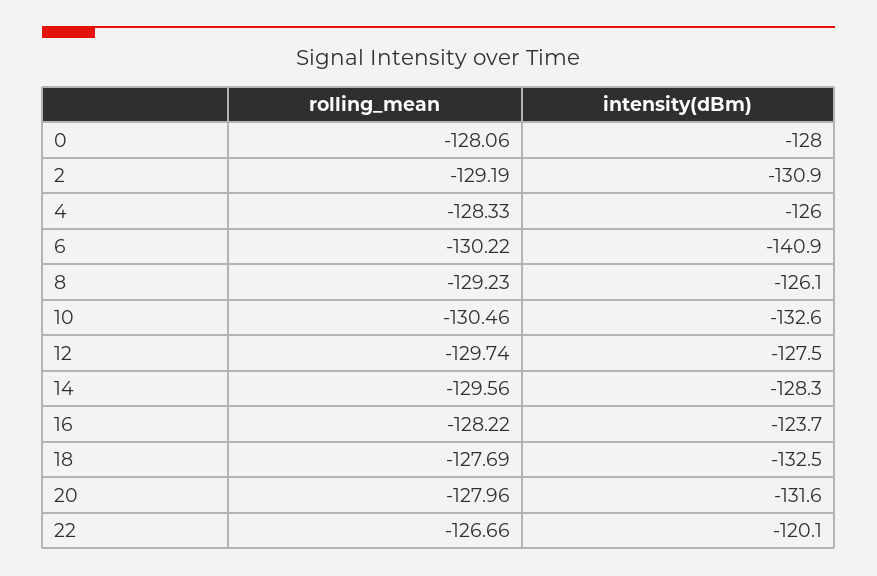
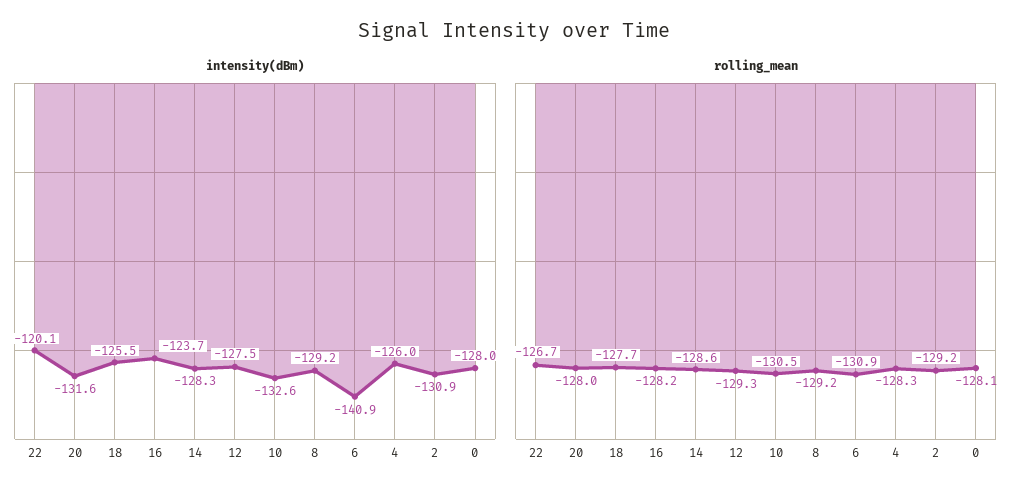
rolling_mean, 6: -130.22 -> -130.9
intensity(dBm), 8: -126.1 -> -129.2
rolling_mean, 12: -129.74 -> -129.3
rolling_mean, 14: -129.56 -> -128.6
intensity(dBm), 18: -132.5 -> -125.5

